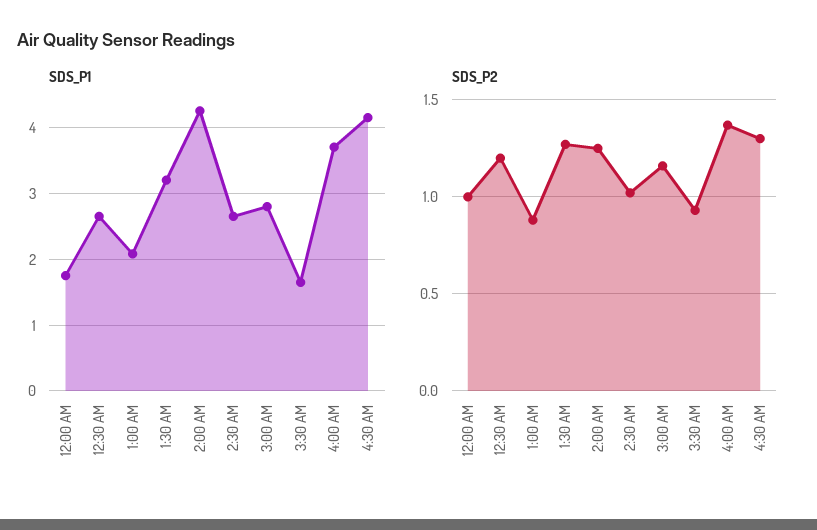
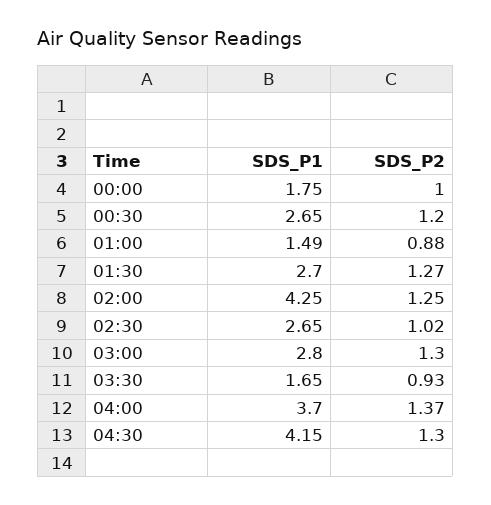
SDS_P1, 1:00 AM: 2.1 -> 1.49
SDS_P1, 1:30 AM: 3.2 -> 2.7
SDS_P2, 3:00 AM: 1.15 -> 1.3

